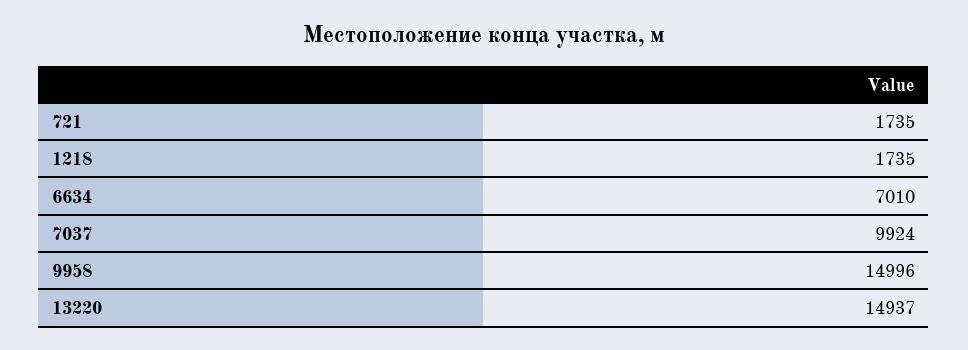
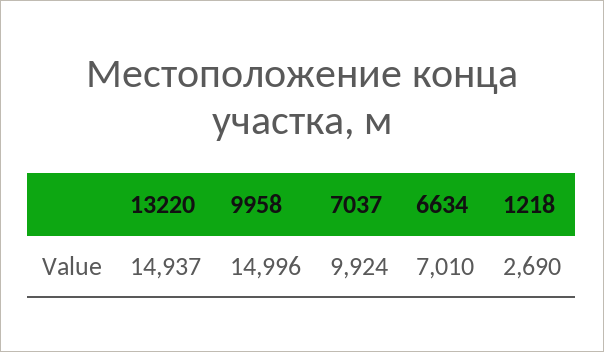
721: 1735 -> none
1218: 1735 -> 2690

